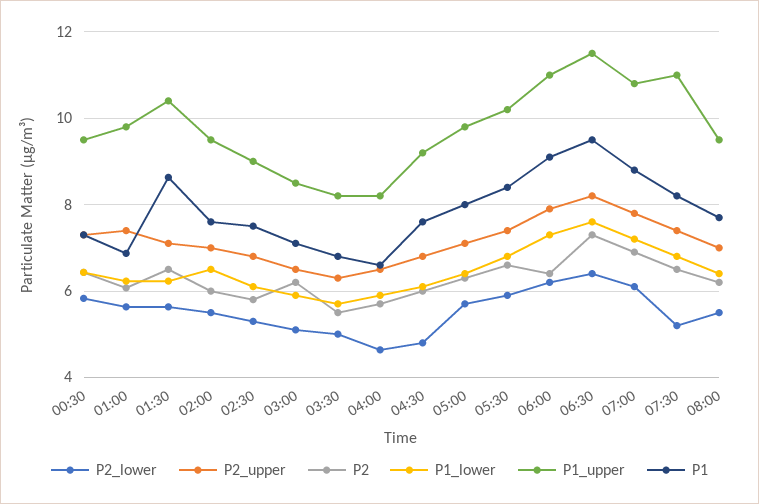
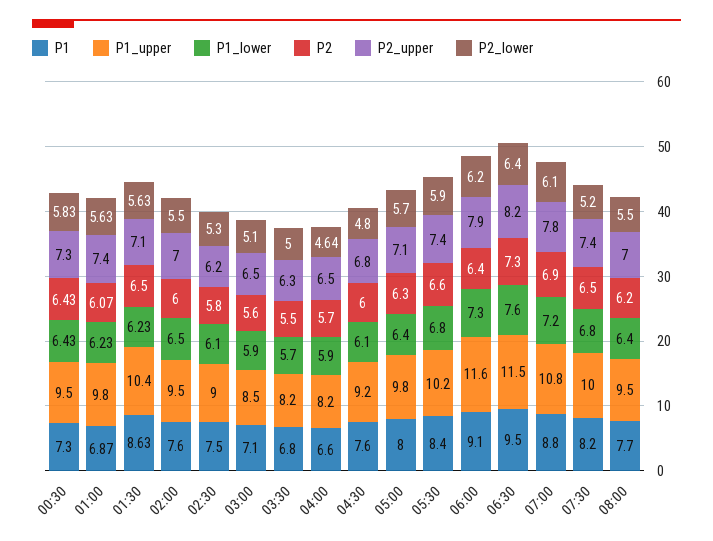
P2_upper, 02:30: 6.8 -> 6.2
P2, 03:00: 6.2 -> 5.6
P1_upper, 06:00: 11 -> 11.6
P1_upper, 07:30: 11 -> 10

